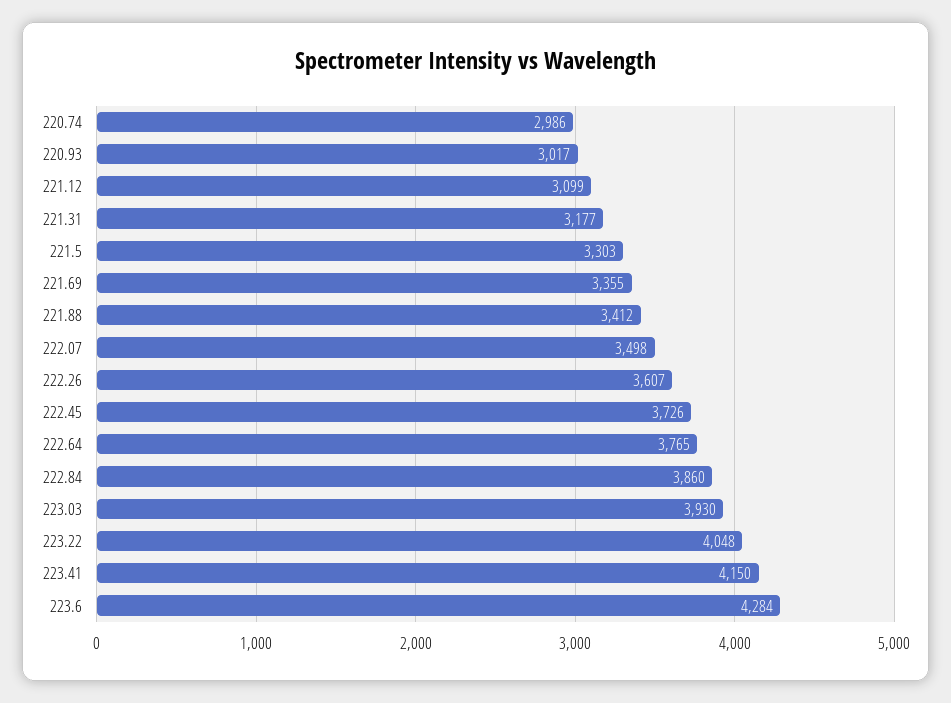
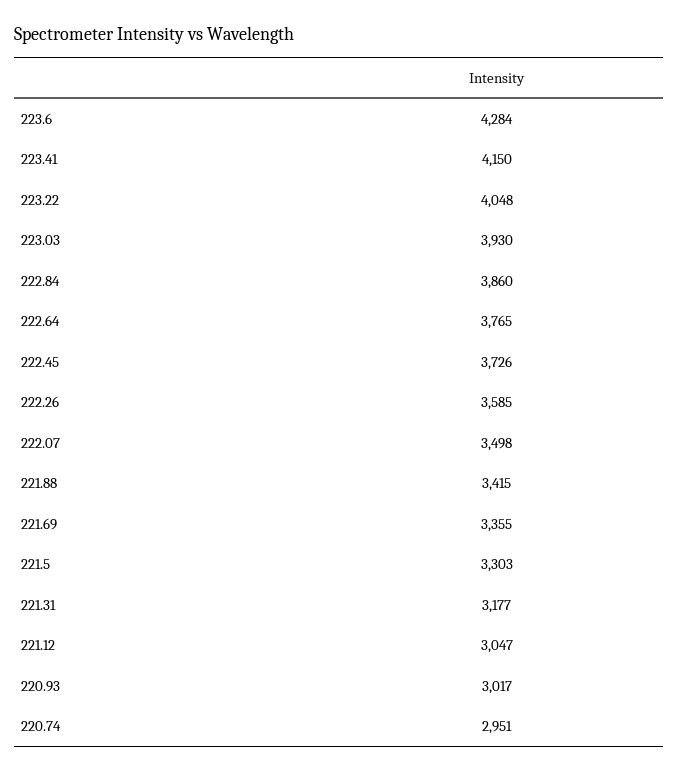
220.74: 2986 -> 2951
221.12: 3099 -> 3047
221.88: 3412 -> 3415
222.26: 3607 -> 3585

